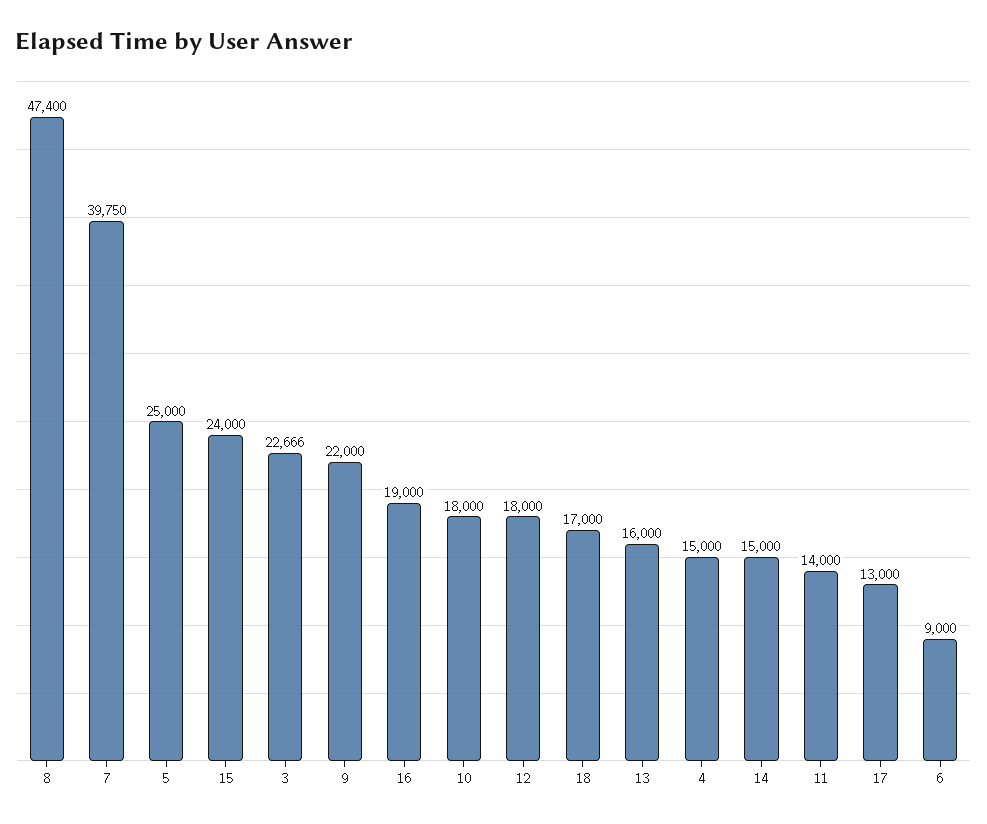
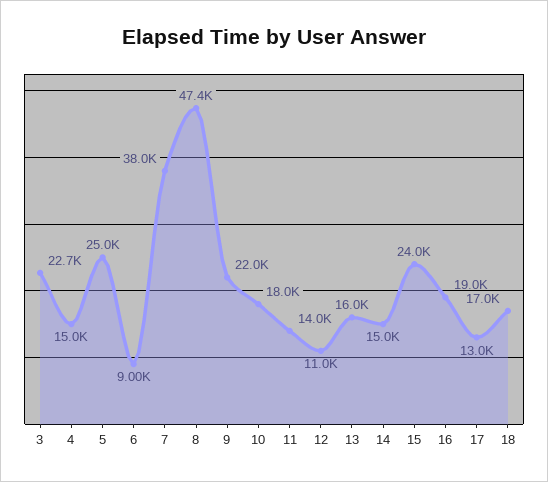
7: 39750 -> 38000
12: 18000 -> 11000

